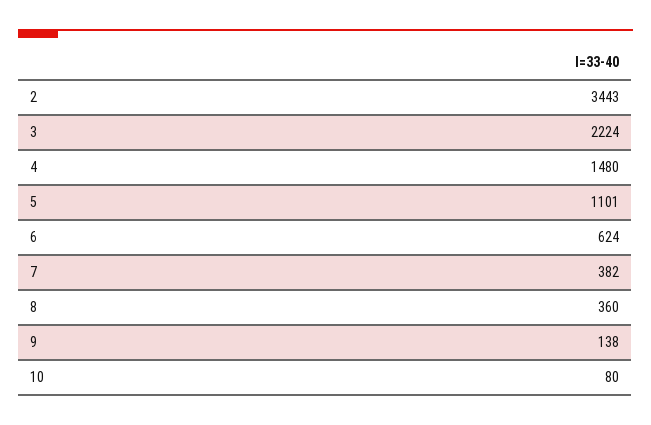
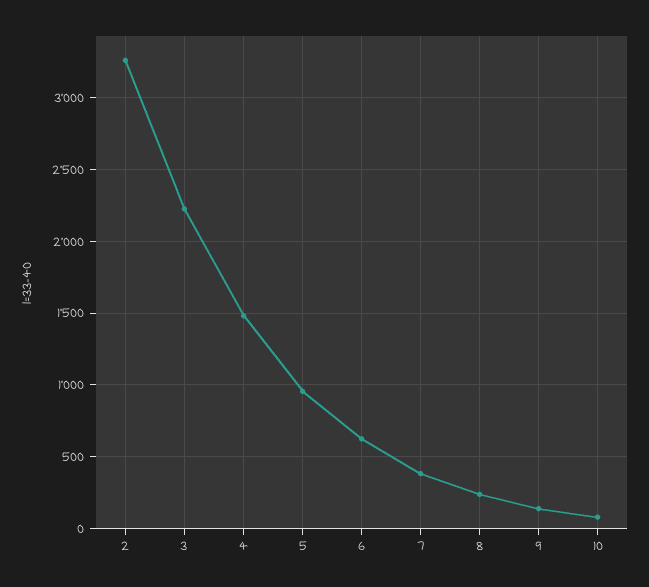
2: 3443 -> 3250
5: 1101 -> 950
8: 360 -> 250

